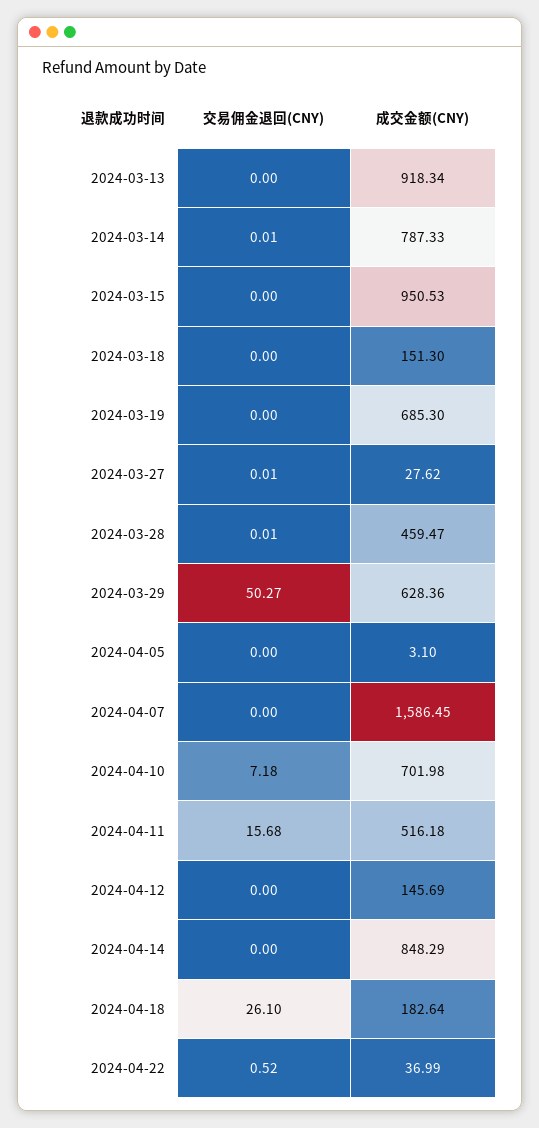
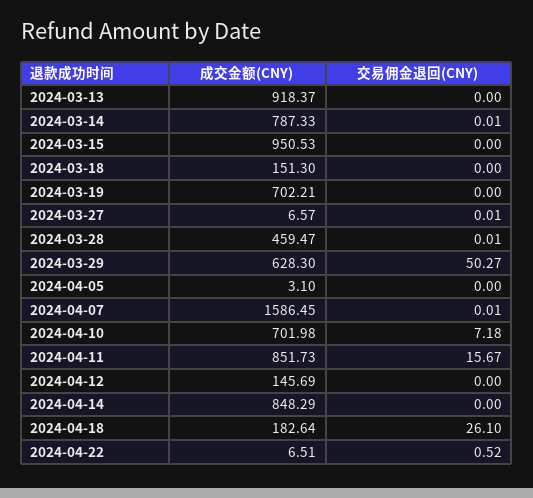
成交金额(CNY), 2024-03-13: 918.34 -> 918.37
成交金额(CNY), 2024-03-19: 685.3 -> 702.21
成交金额(CNY), 2024-03-27: 27.62 -> 6.57
成交金额(CNY), 2024-03-29: 628.36 -> 628.3
交易佣金退回(CNY), 2024-04-07: 0 -> 0.01
交易佣金退回(CNY), 2024-04-11: 15.68 -> 15.67
成交金额(CNY), 2024-04-11: 516.18 -> 851.73
成交金额(CNY), 2024-04-22: 36.99 -> 6.51

